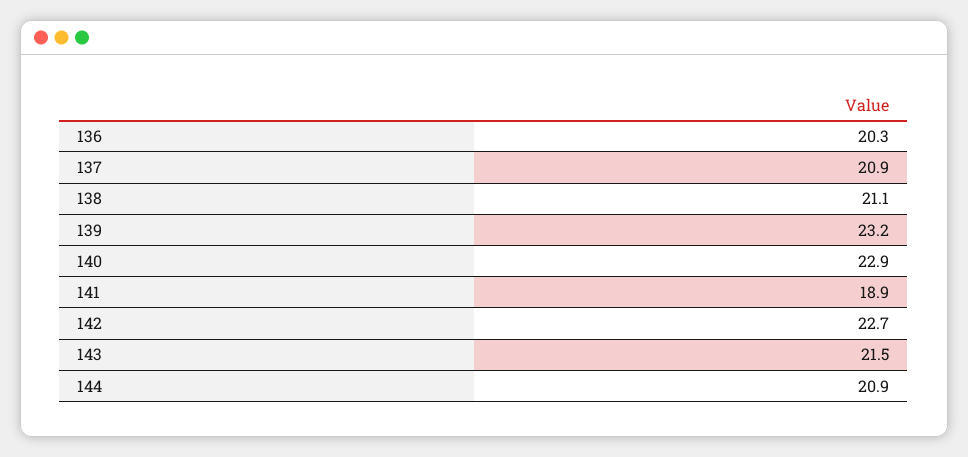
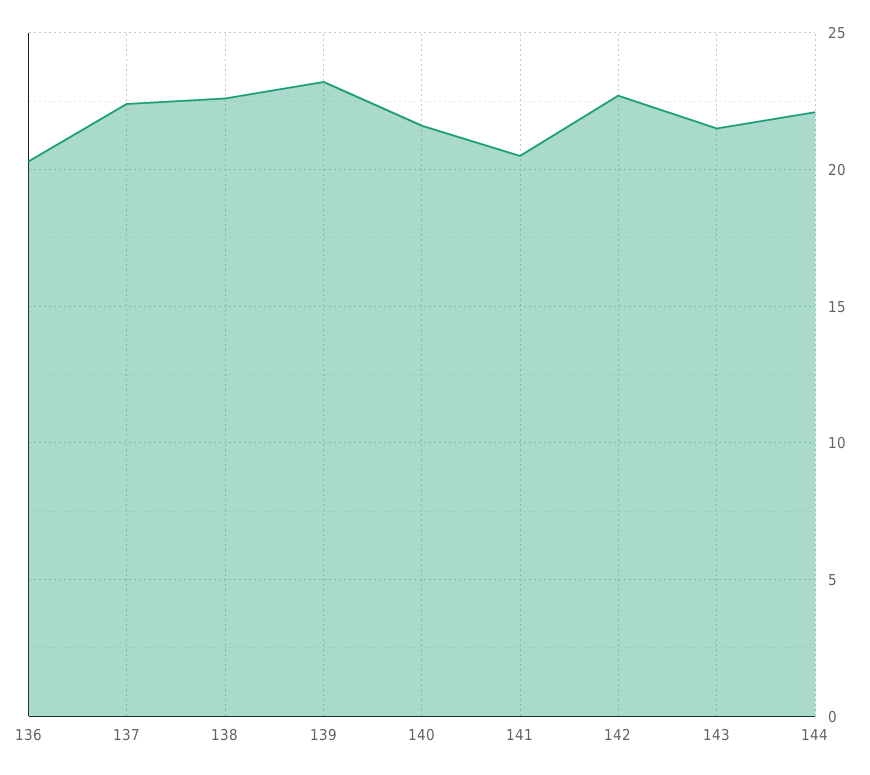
137: 20.9 -> 22.5
138: 21.1 -> 22.5
140: 22.9 -> 21.5
141: 18.9 -> 20.5
144: 20.9 -> 22

